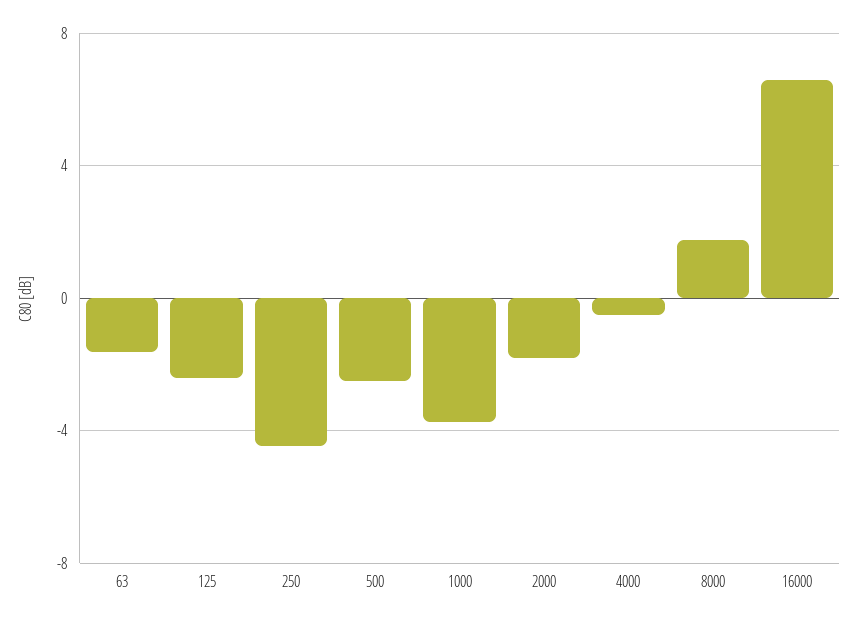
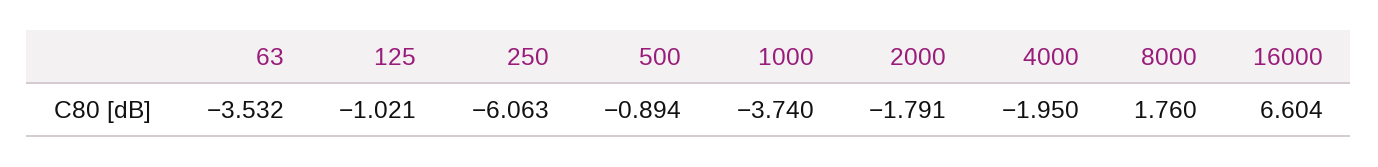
63: -1.5 -> -3.532
125: -2.5 -> -1.021
250: -4.5 -> -6.063
500: -2.5 -> -0.894
4000: -0.5 -> -1.95

